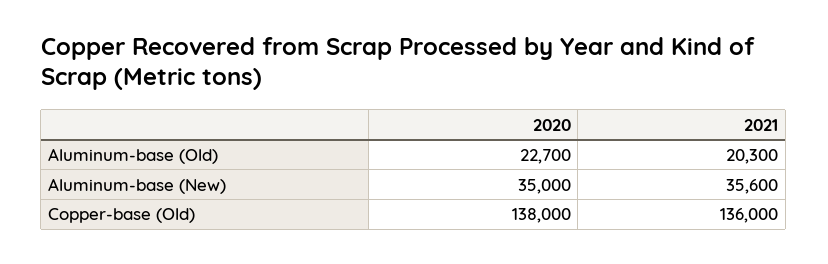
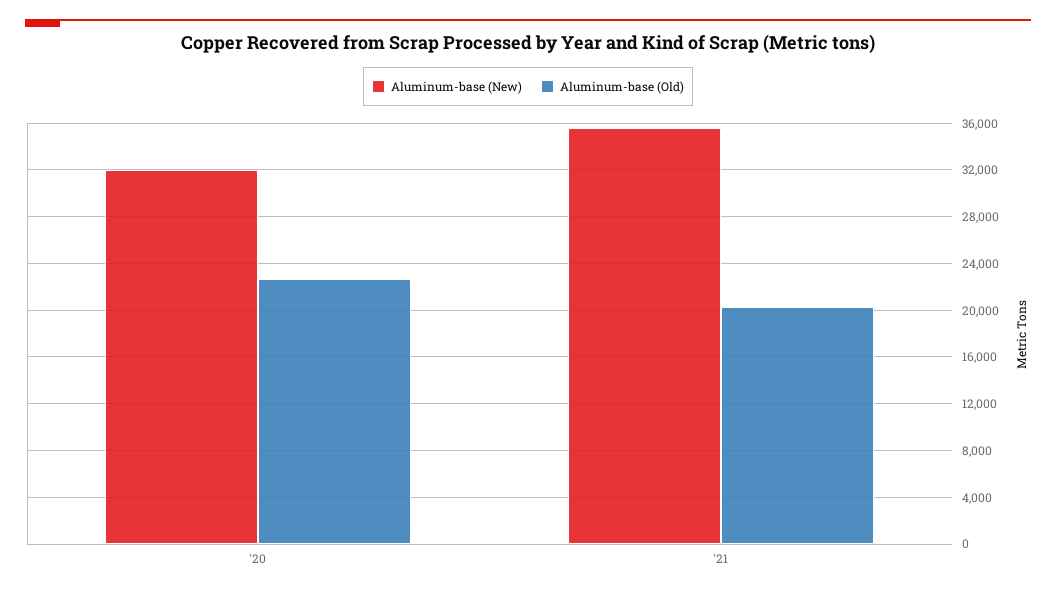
Aluminum-base (New), 2020: 35000 -> 32000
Copper-base (Old), 2020: 138000 -> none
Copper-base (Old), 2021: 136000 -> none

